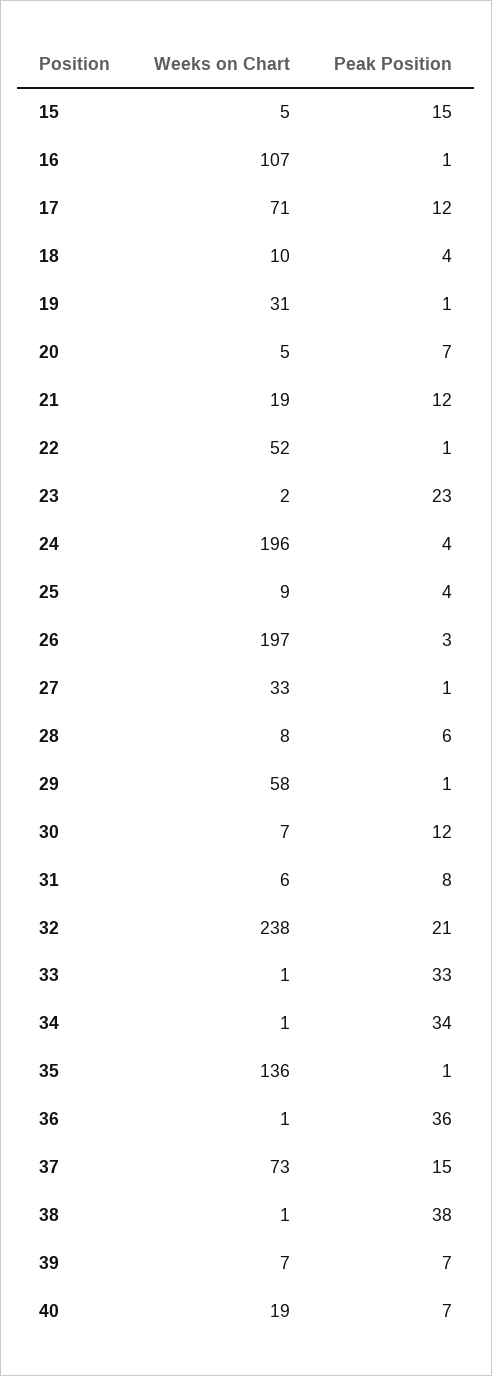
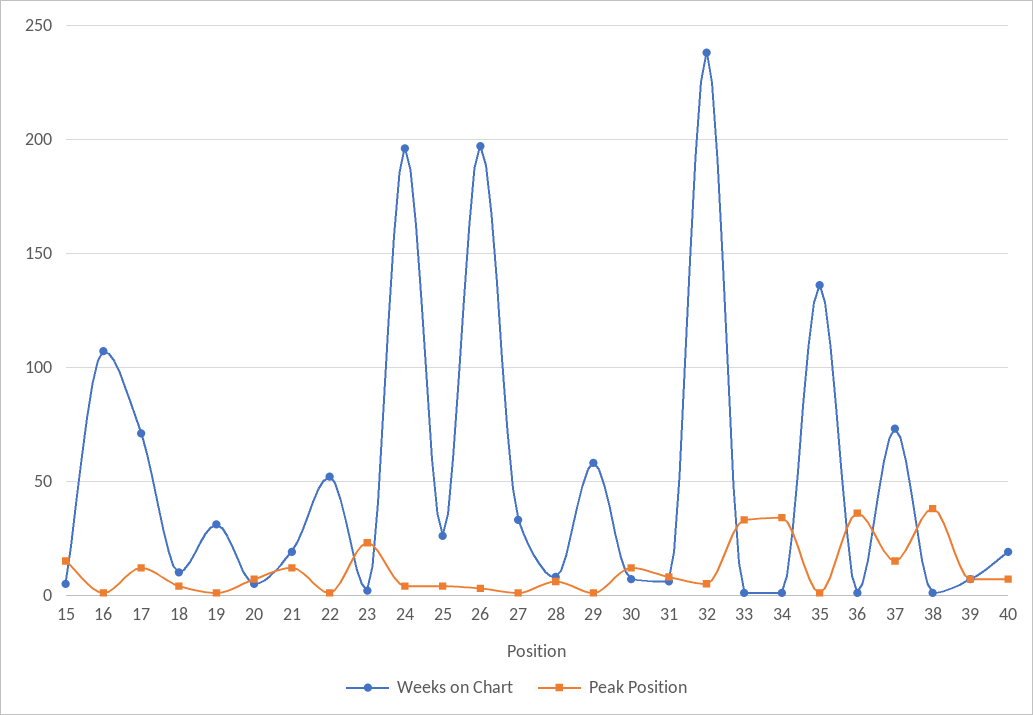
Weeks on Chart, 25: 9 -> 25
Peak Position, 32: 21 -> 5

